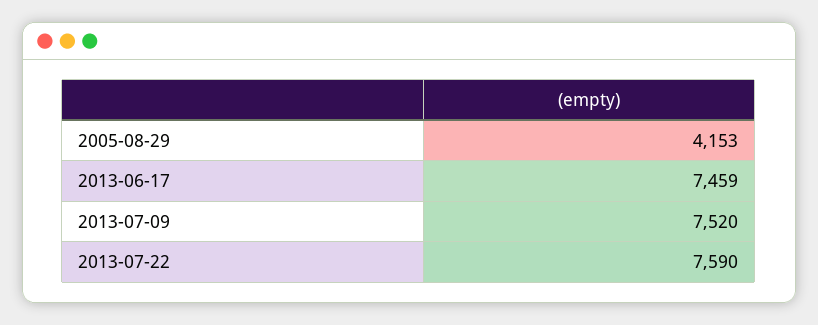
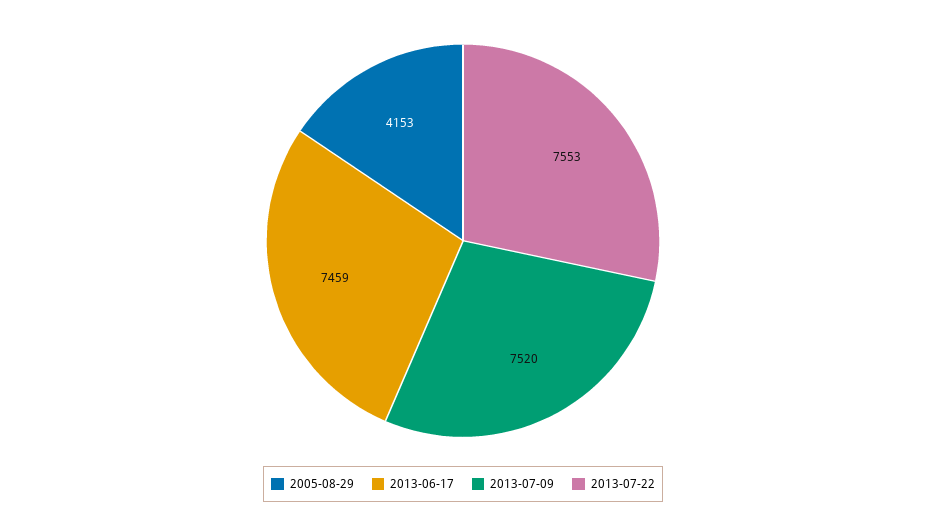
2013-07-22: 7590 -> 7553

